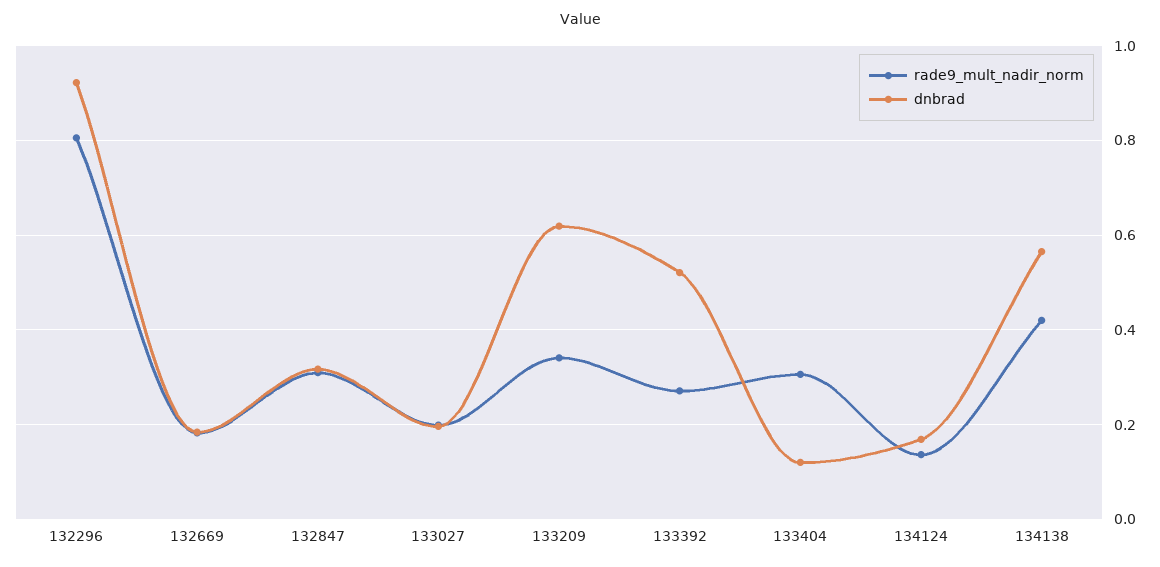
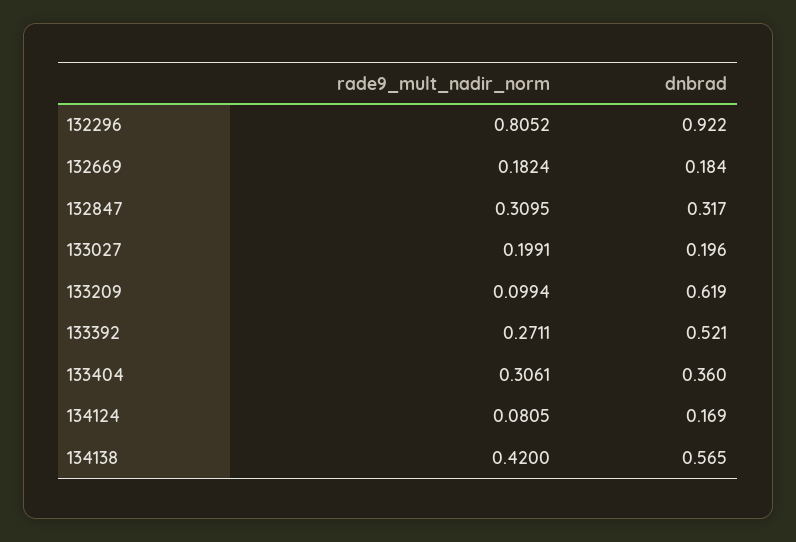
rade9_mult_nadir_norm, 133209: 0.34 -> 0.0994
dnbrad, 133404: 0.12 -> 0.36
rade9_mult_nadir_norm, 134124: 0.14 -> 0.0805

